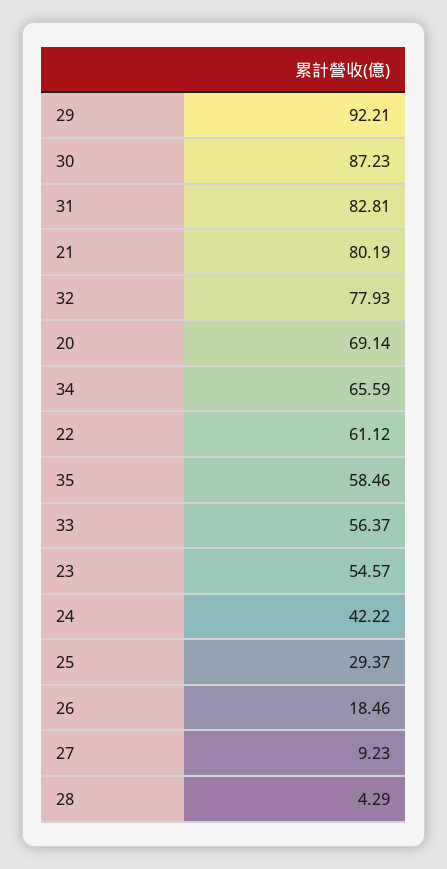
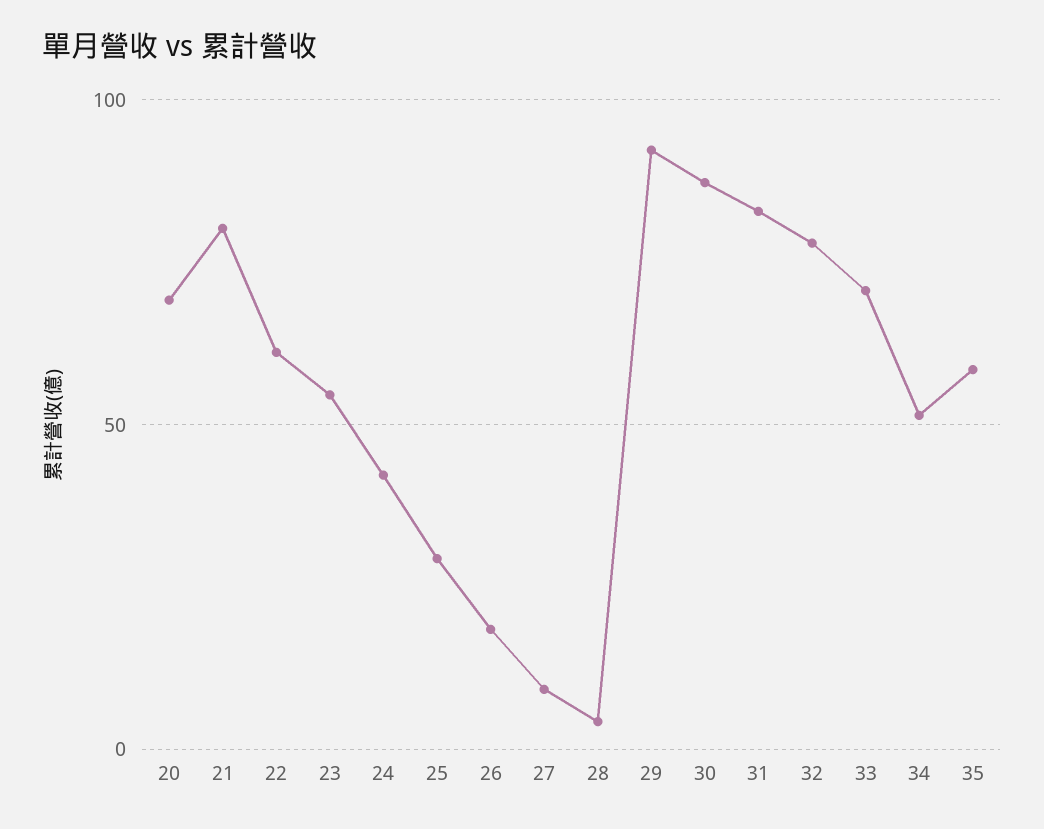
34: 65.59 -> 50
33: 56.37 -> 70

